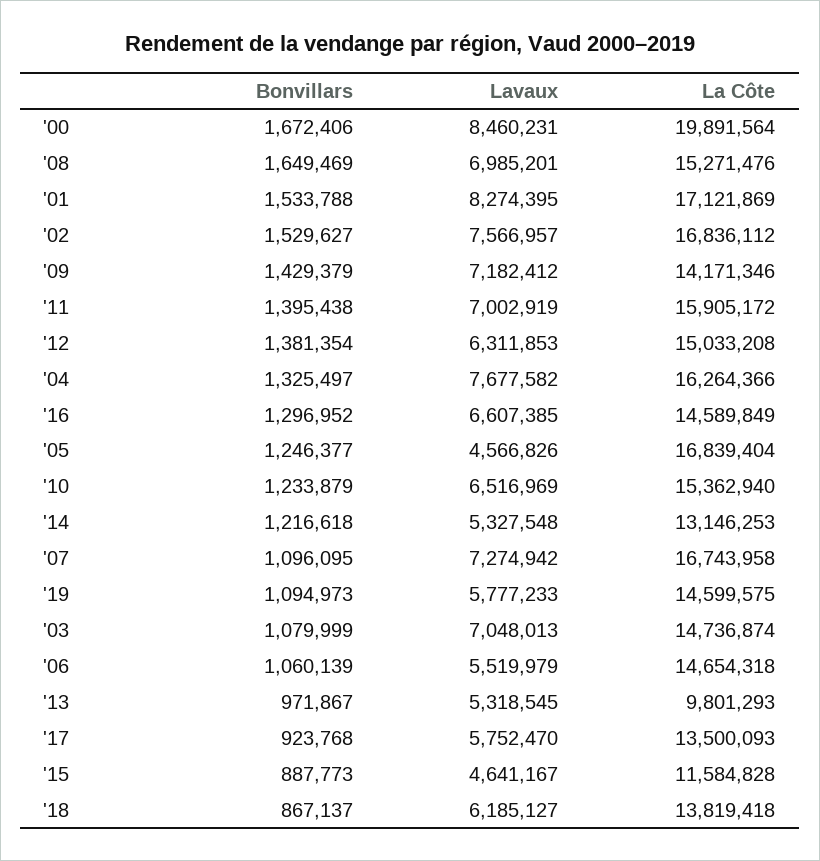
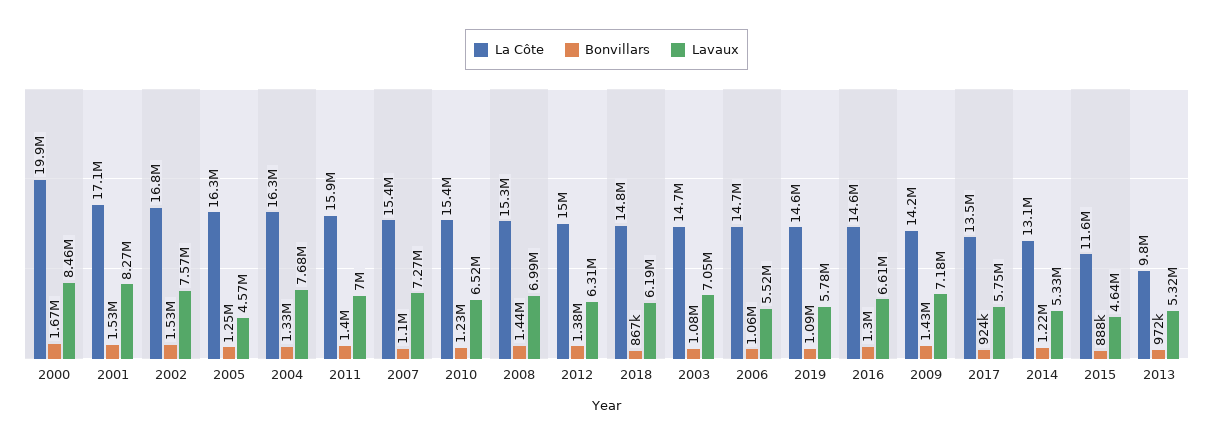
Bonvillars, '08: 1649469 -> 1440000
La Côte, '05: 16839404 -> 16300000
La Côte, '07: 16743958 -> 15400000
La Côte, '18: 13819418 -> 14800000

